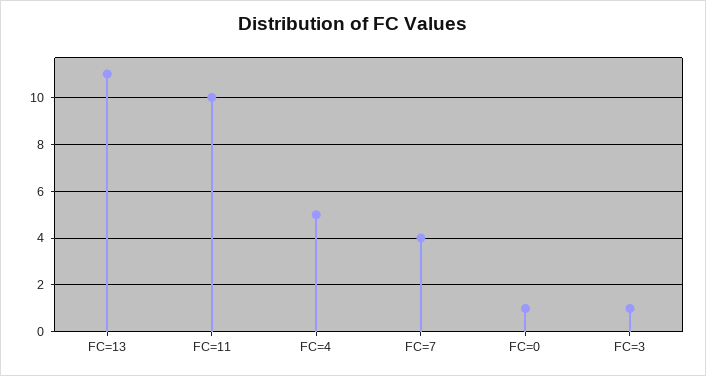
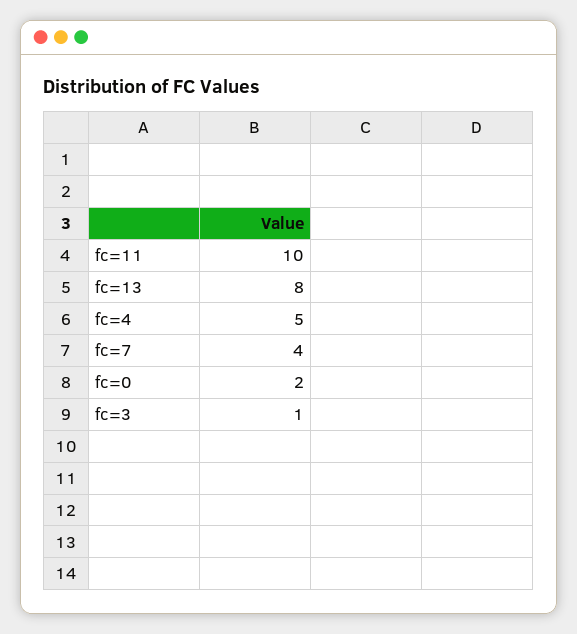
FC=13: 11 -> 8
FC=0: 1 -> 2

